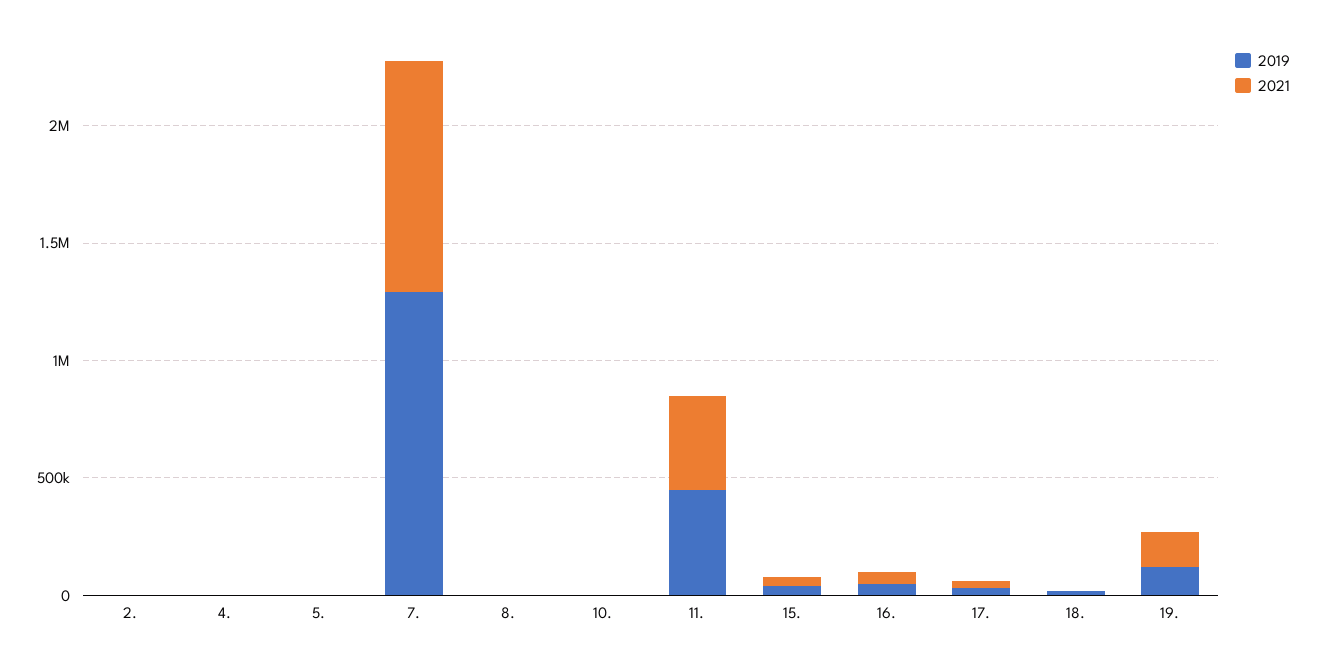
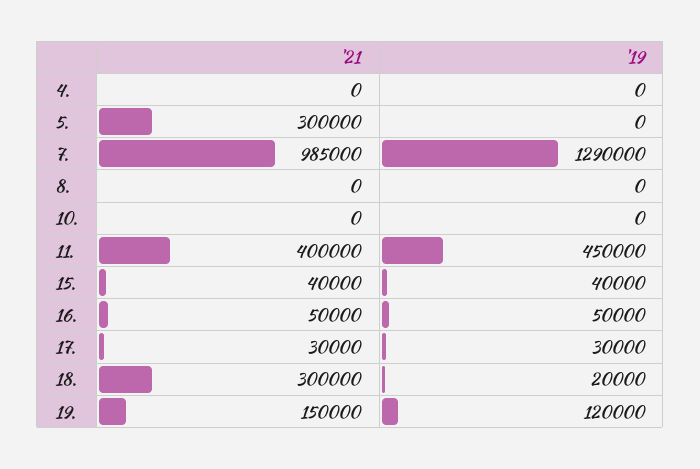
2019, 2.: 0 -> none
2021, 2.: 0 -> none
2021, 5.: 0 -> 300000
2021, 18.: 0 -> 300000

